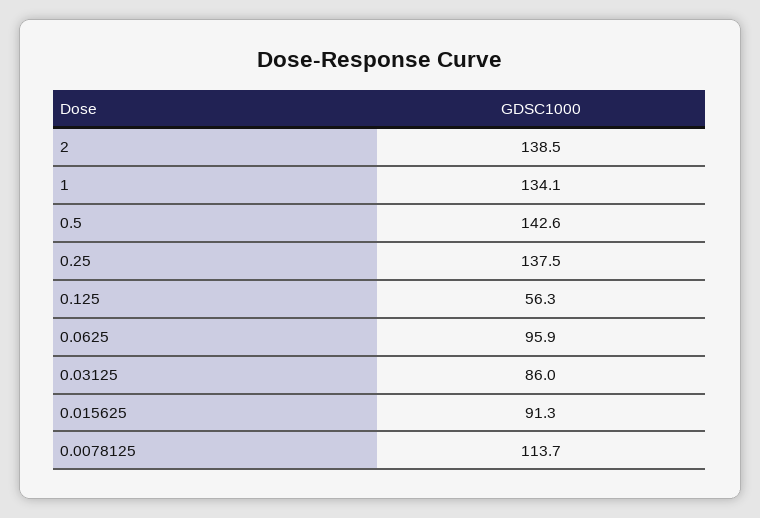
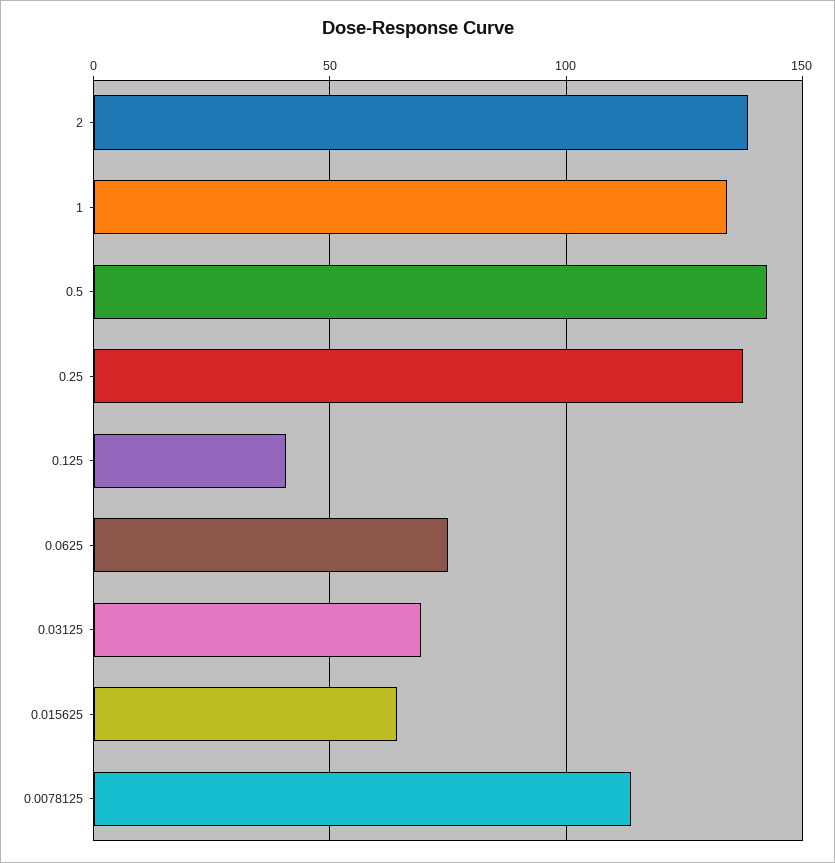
0.125: 56.3 -> 40
0.0625: 95.9 -> 75
0.03125: 86 -> 70
0.015625: 91.3 -> 65

